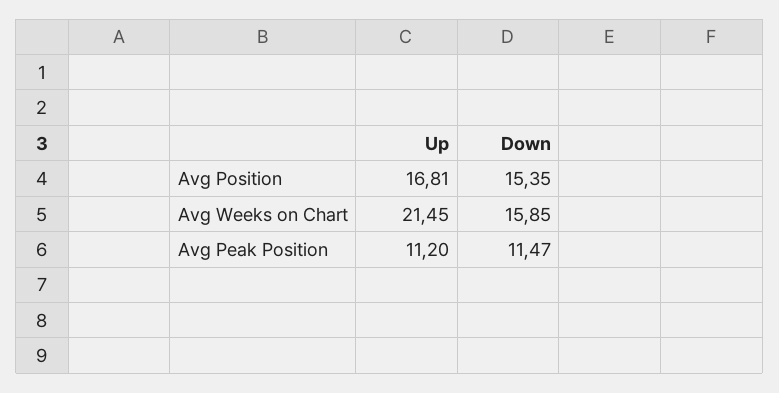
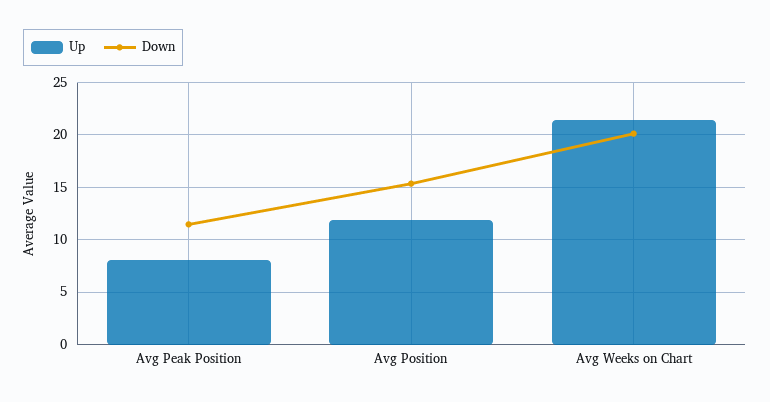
Up, Avg Position: 16.81 -> 12
Down, Avg Weeks on Chart: 15.85 -> 20
Up, Avg Peak Position: 11.2 -> 8

